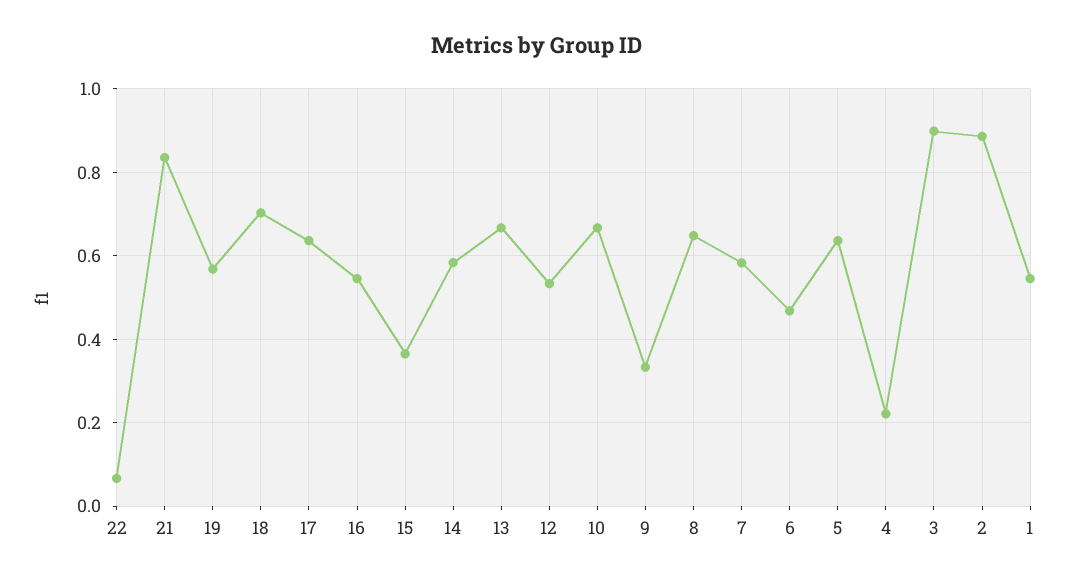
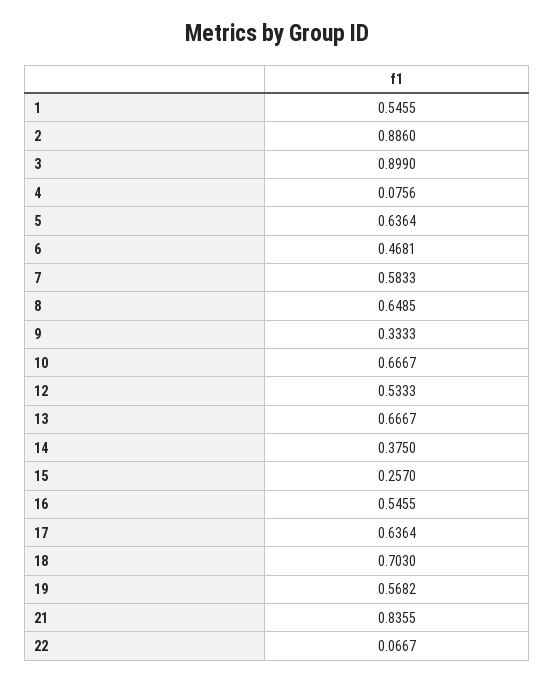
15: 0.36 -> 0.257
14: 0.58 -> 0.375
4: 0.22 -> 0.0756

